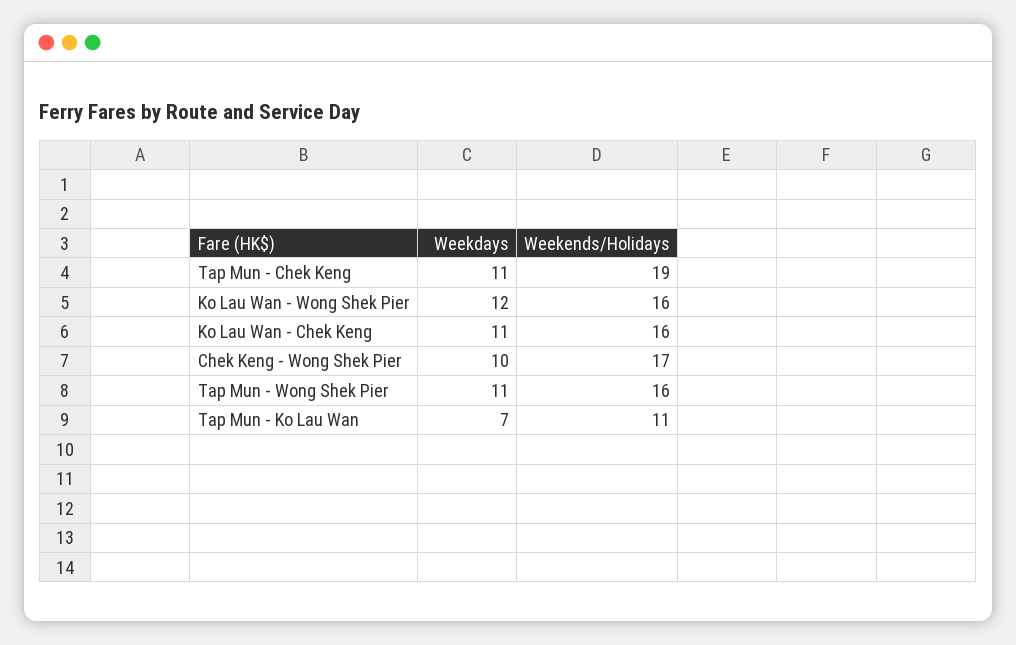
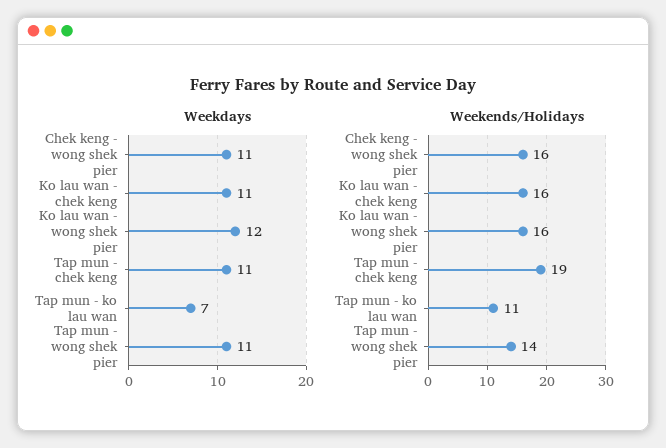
Weekdays, Chek Keng - Wong Shek Pier: 10 -> 11
Weekends/Holidays, Chek Keng - Wong Shek Pier: 17 -> 16
Weekends/Holidays, Tap Mun - Wong Shek Pier: 16 -> 14

